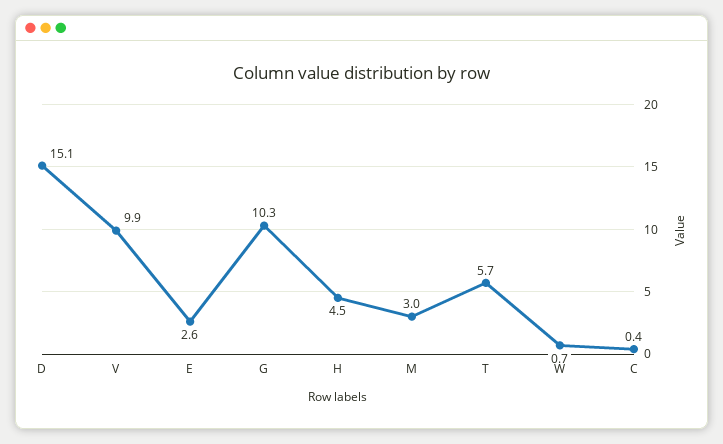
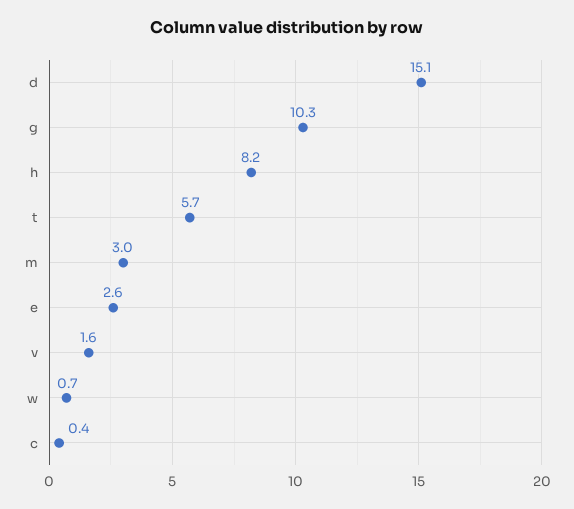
V: 9.9 -> 1.6
H: 4.5 -> 8.2

